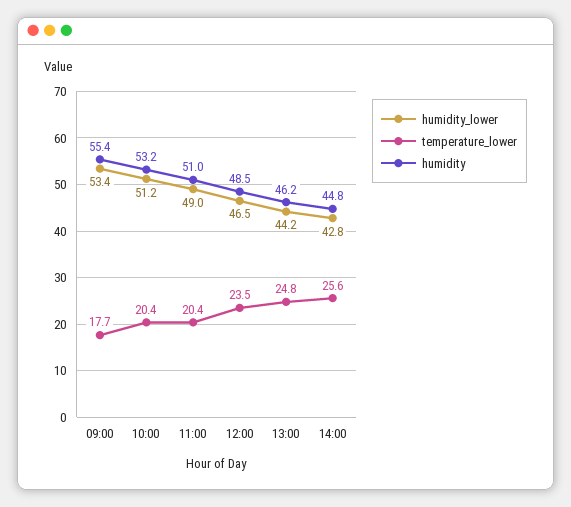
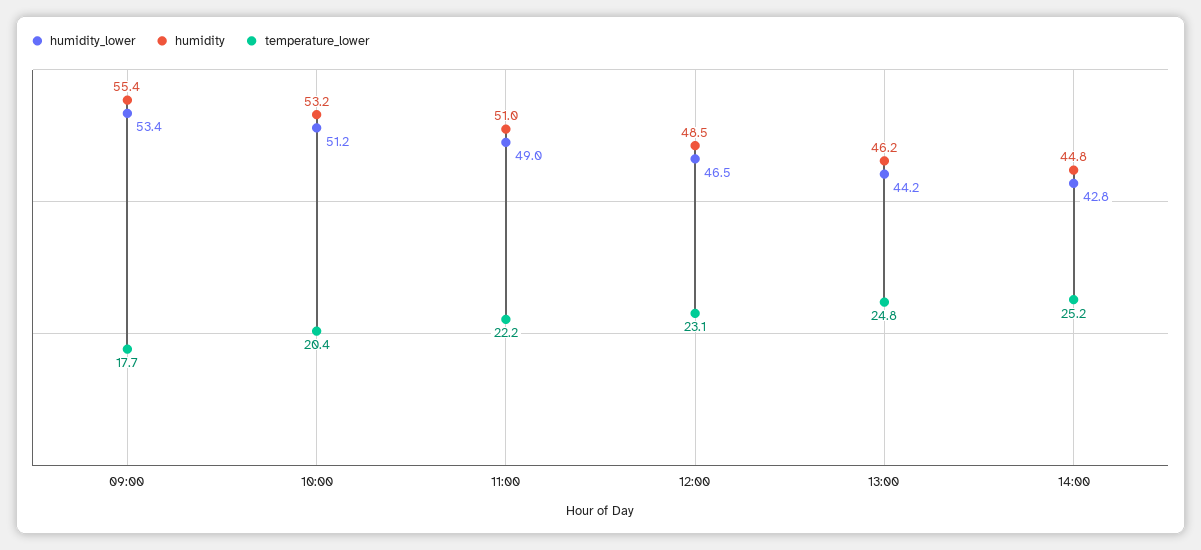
temperature_lower, 11:00: 20.4 -> 22.2
temperature_lower, 12:00: 23.5 -> 23.1
temperature_lower, 14:00: 25.6 -> 25.2

